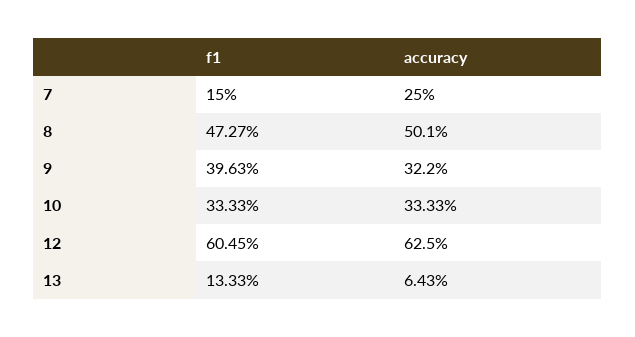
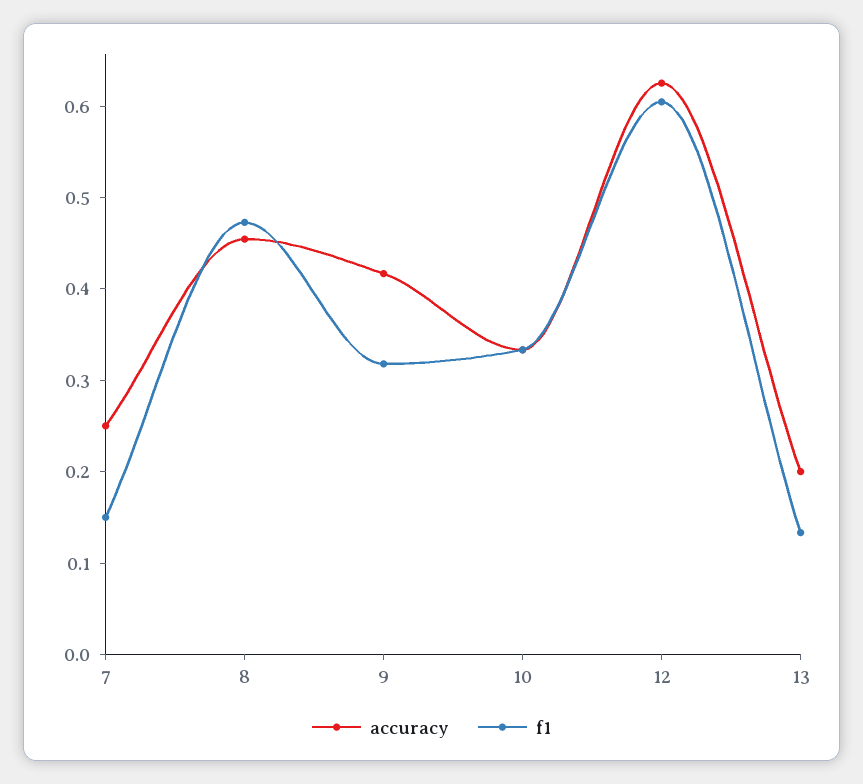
accuracy, 8: 0.501 -> 0.46
f1, 9: 0.3963 -> 0.32
accuracy, 9: 0.322 -> 0.42
accuracy, 13: 0.0643 -> 0.2

